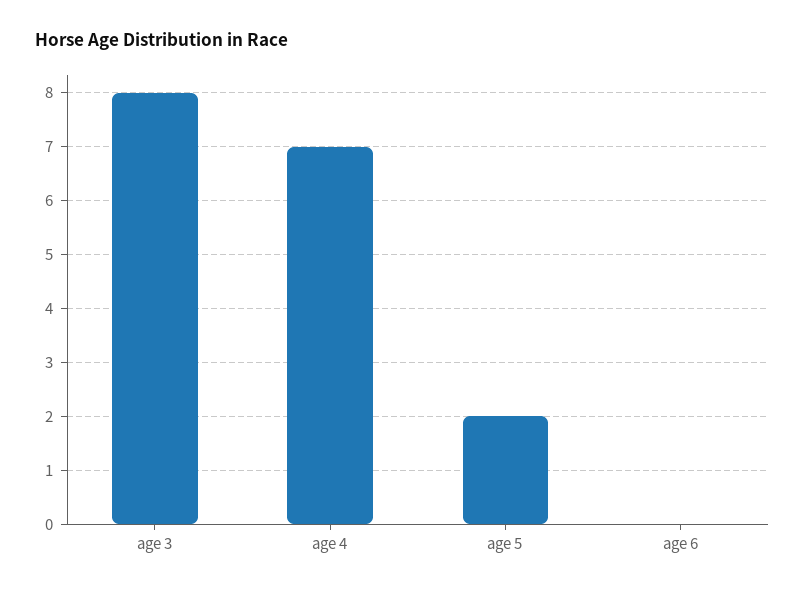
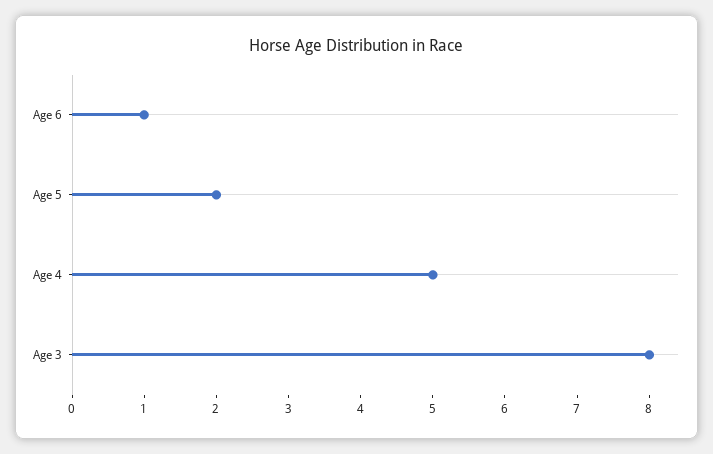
age 4: 7 -> 5
age 6: 0 -> 1

